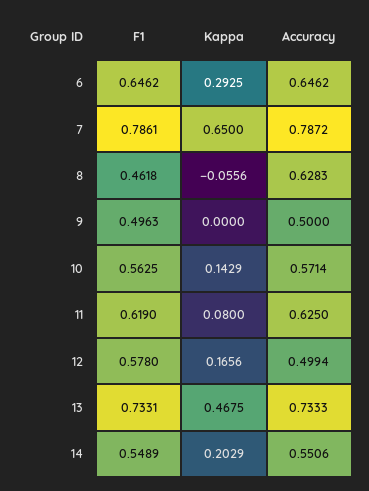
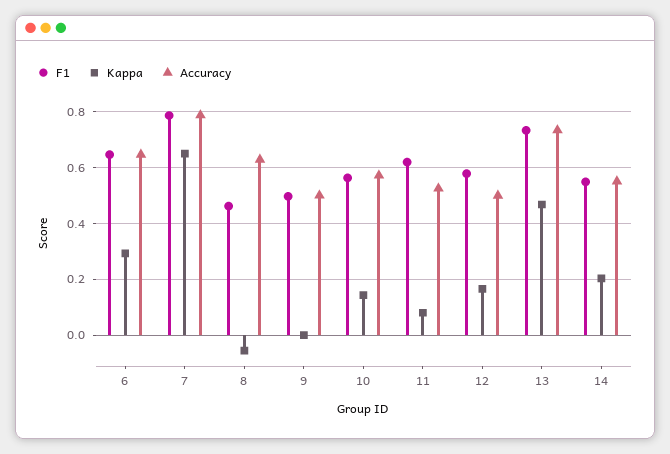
Accuracy, 11: 0.625 -> 0.525

